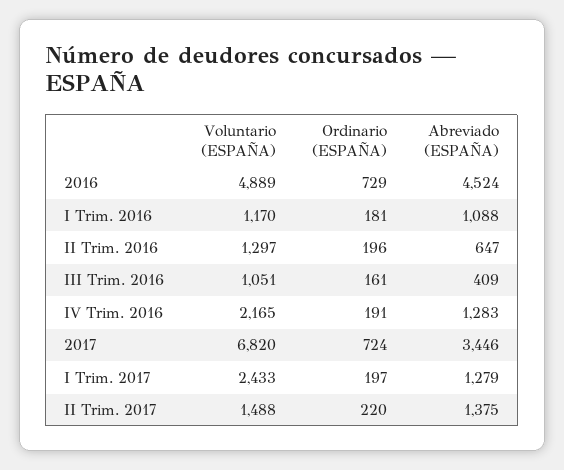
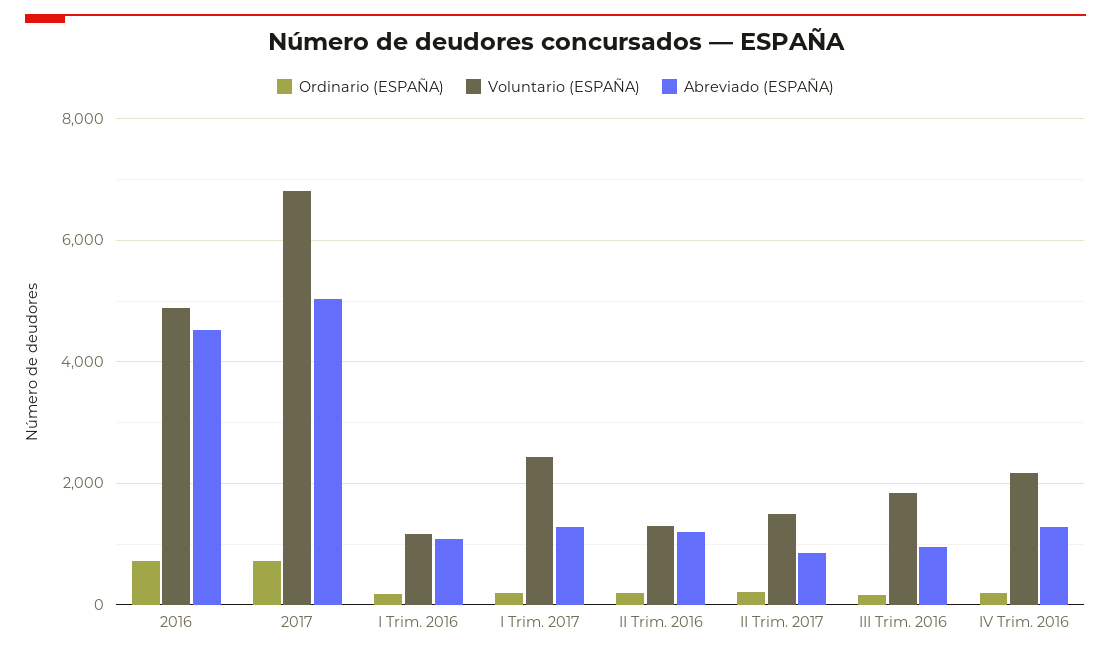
Abreviado (ESPAÑA), II Trim. 2016: 647 -> 1200
Voluntario (ESPAÑA), III Trim. 2016: 1051 -> 1800
Abreviado (ESPAÑA), III Trim. 2016: 409 -> 1000
Abreviado (ESPAÑA), 2017: 3446 -> 5000
Abreviado (ESPAÑA), II Trim. 2017: 1375 -> 800

